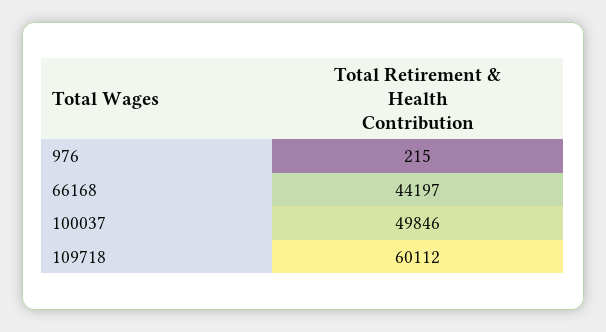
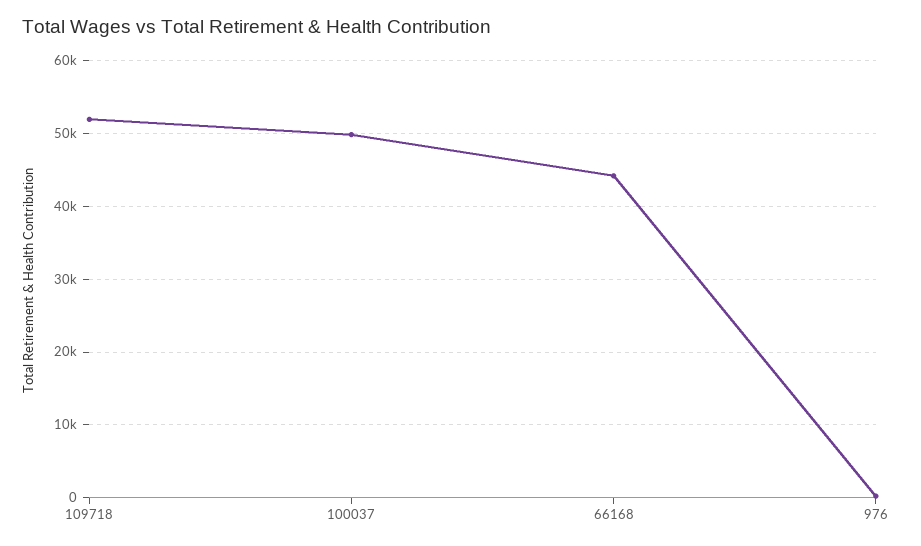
109718: 60112 -> 52000

